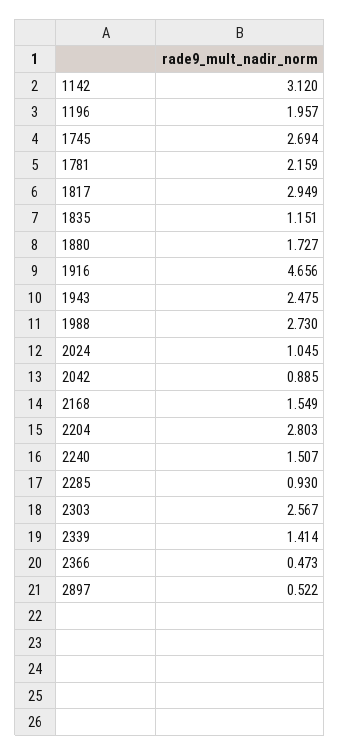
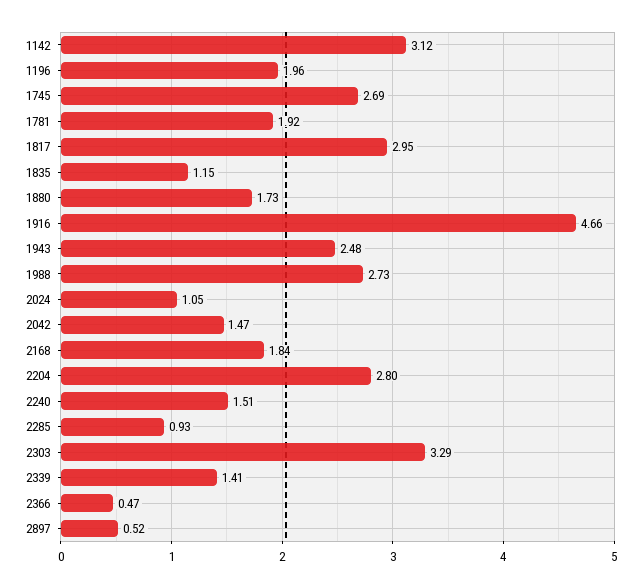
1781: 2.159 -> 1.92
2042: 0.885 -> 1.47
2168: 1.549 -> 1.84
2303: 2.567 -> 3.29

